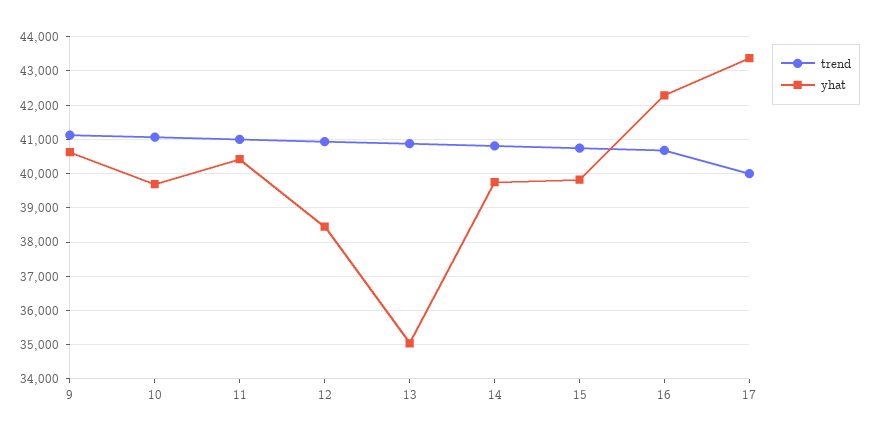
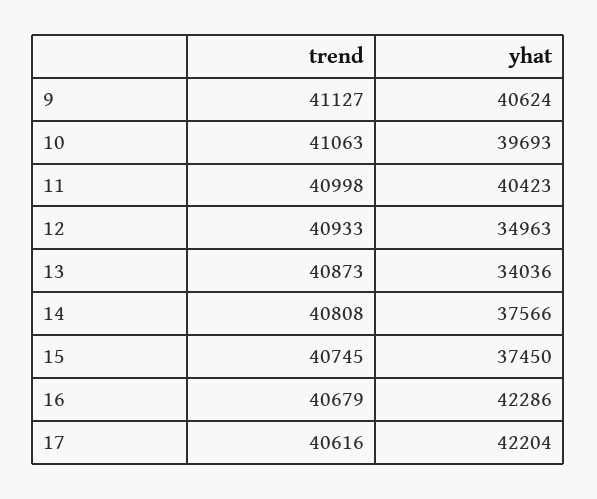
yhat, 12: 38400 -> 34963
yhat, 13: 35000 -> 34036
yhat, 14: 39800 -> 37566
yhat, 15: 39800 -> 37450
trend, 17: 40000 -> 40616
yhat, 17: 43400 -> 42204

